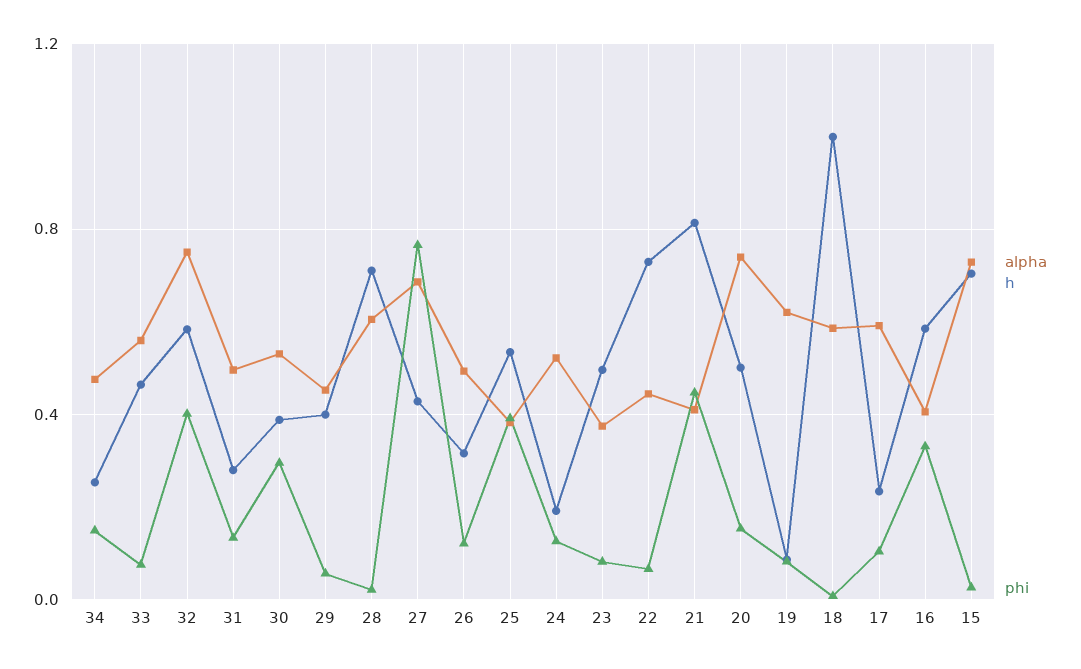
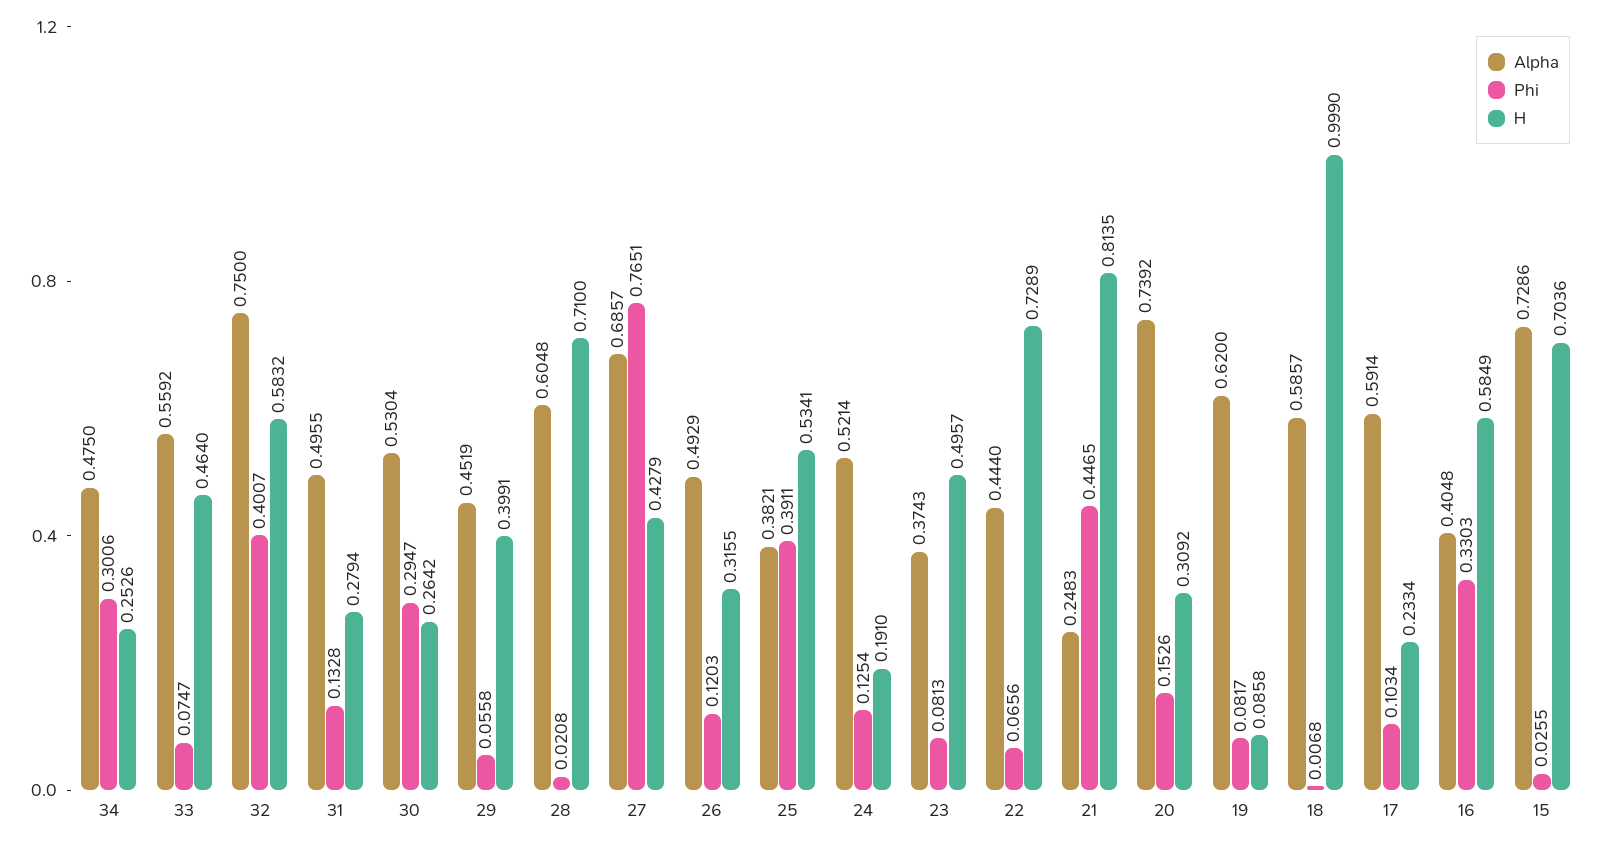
phi, 34: 0.15 -> 0.3006
h, 30: 0.4 -> 0.2642
alpha, 21: 0.4 -> 0.2483
h, 20: 0.5 -> 0.3092

